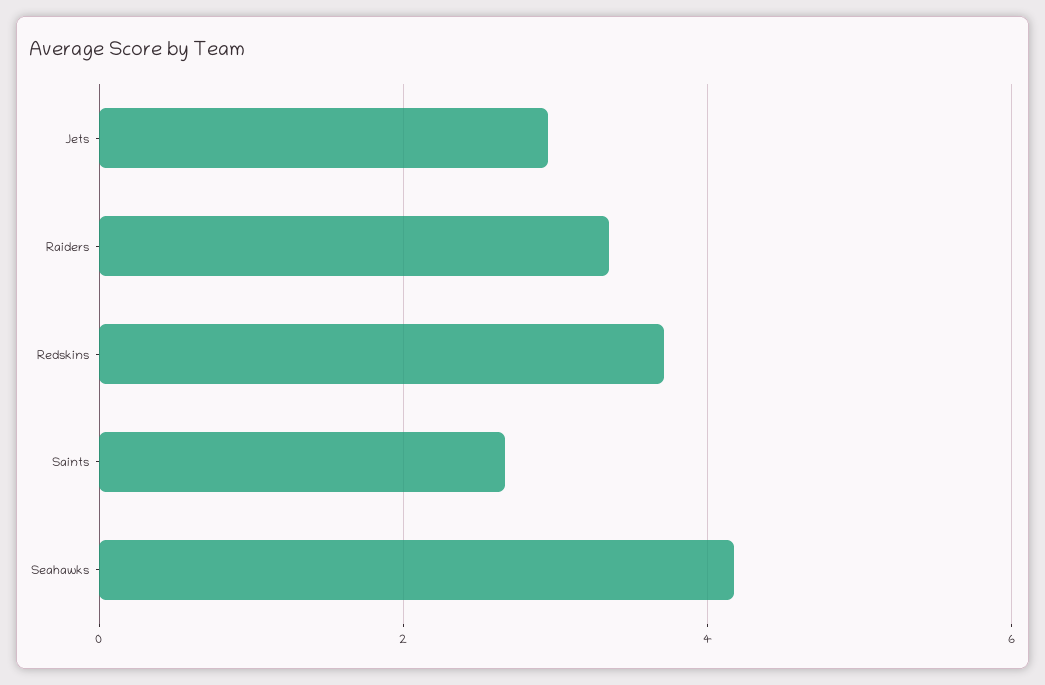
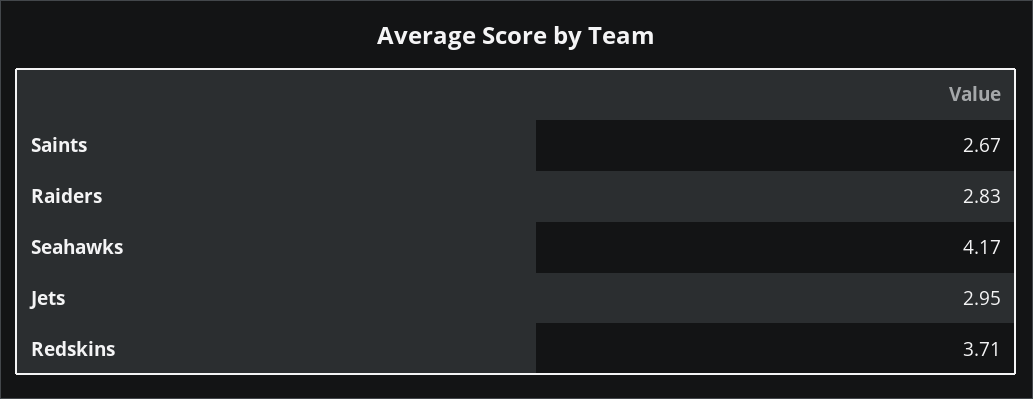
Raiders: 3.4 -> 2.83

